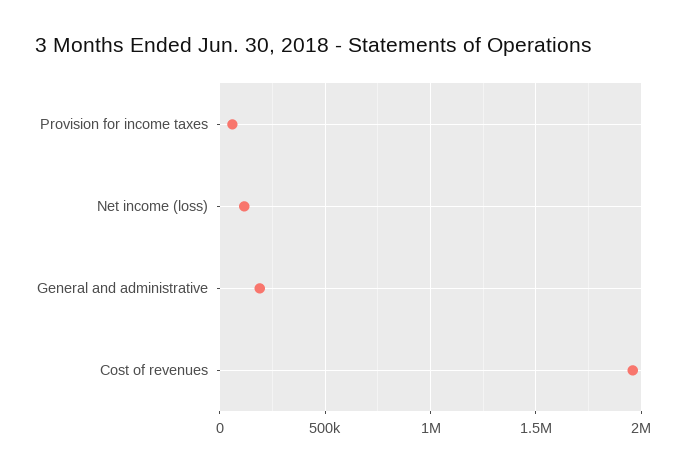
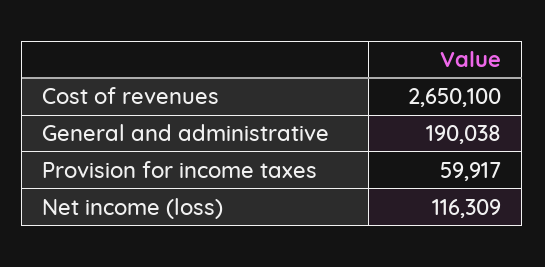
Cost of revenues: 1950000 -> 2650100

